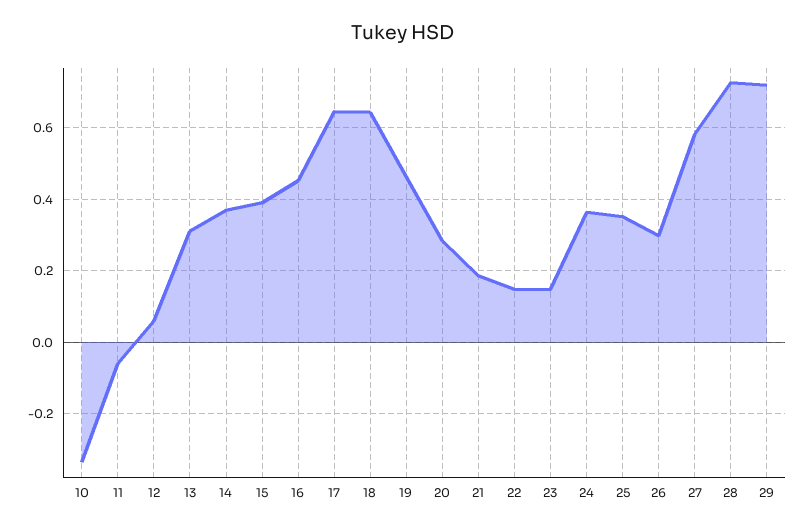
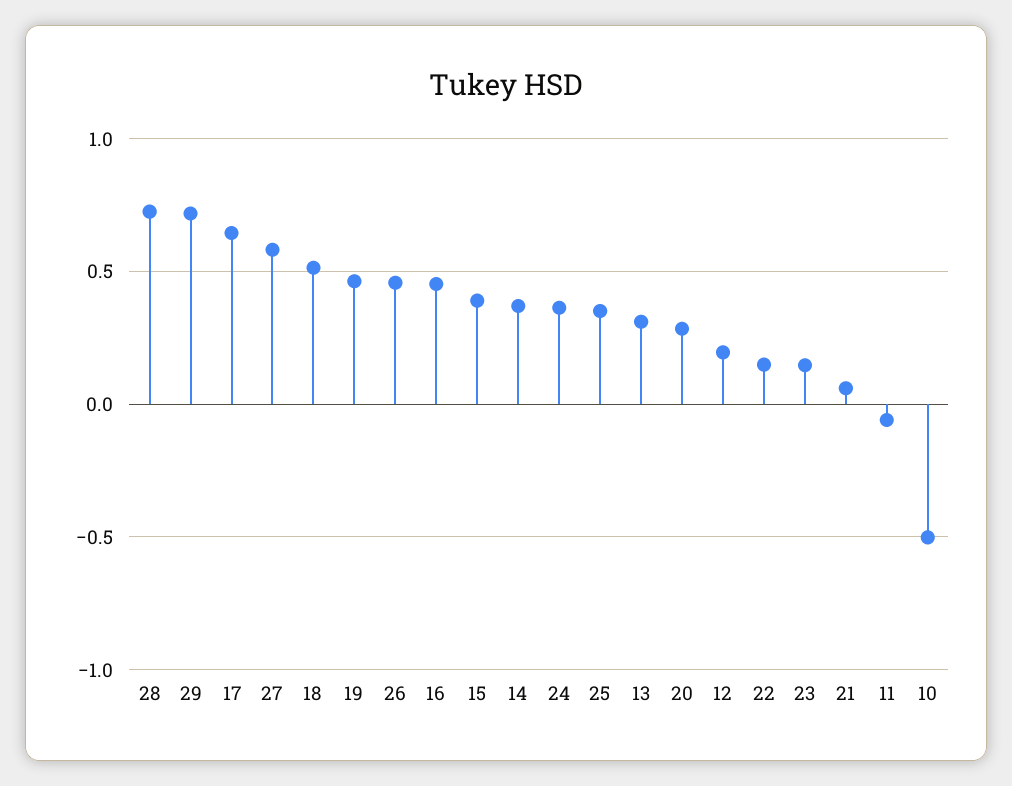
10: -0.34 -> -0.5
12: 0.06 -> 0.2
18: 0.64 -> 0.5
21: 0.18 -> 0.05
26: 0.3 -> 0.45

